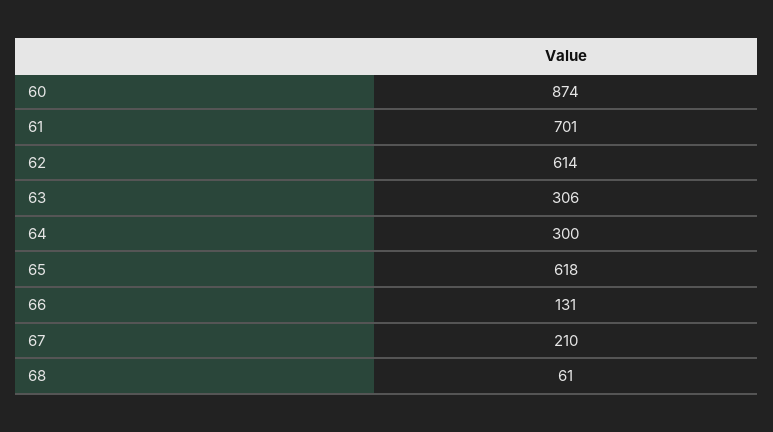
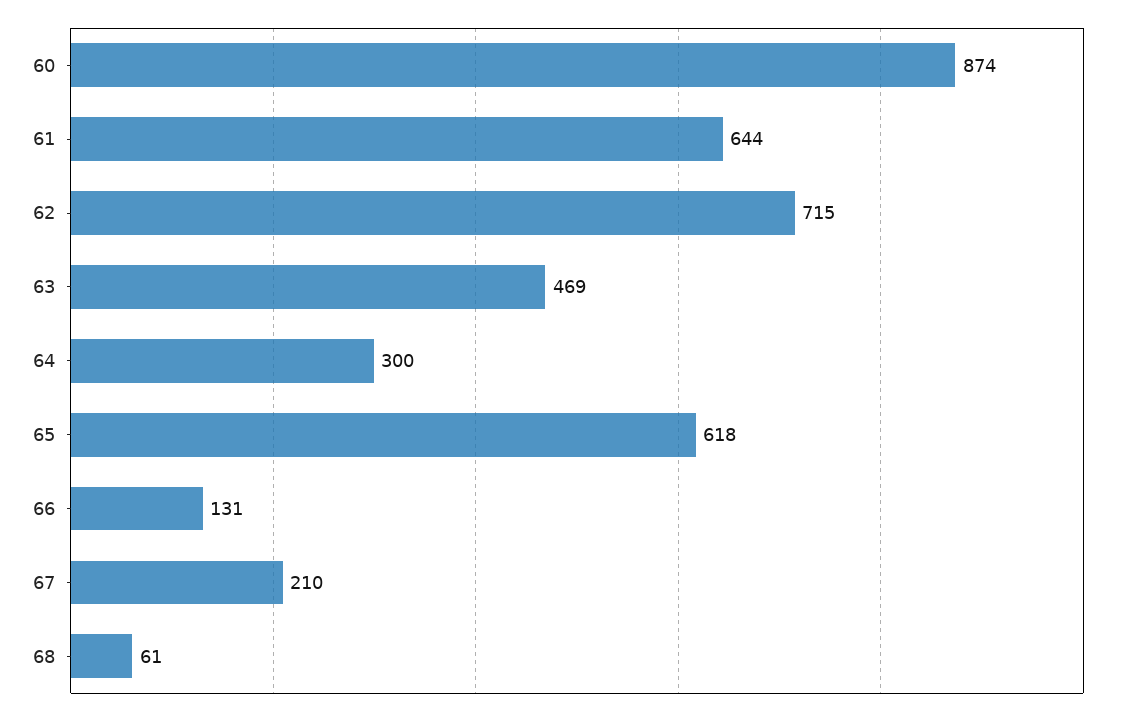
61: 701 -> 644
62: 614 -> 715
63: 306 -> 469

